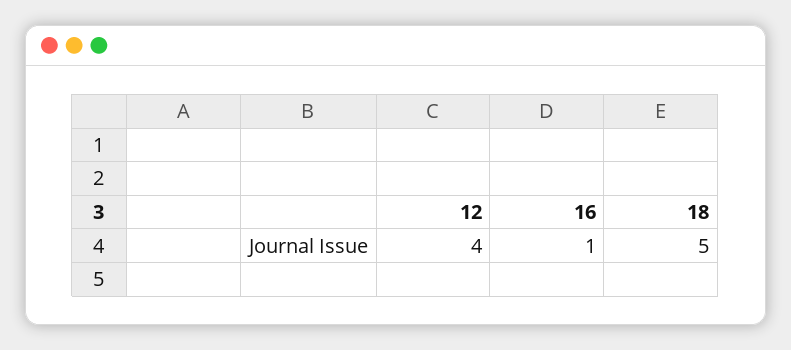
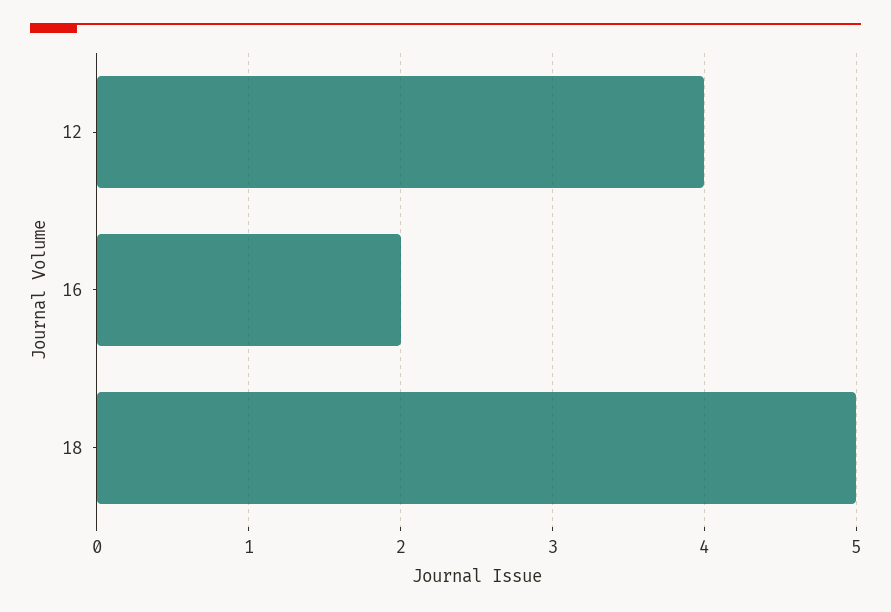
16: 1 -> 2

